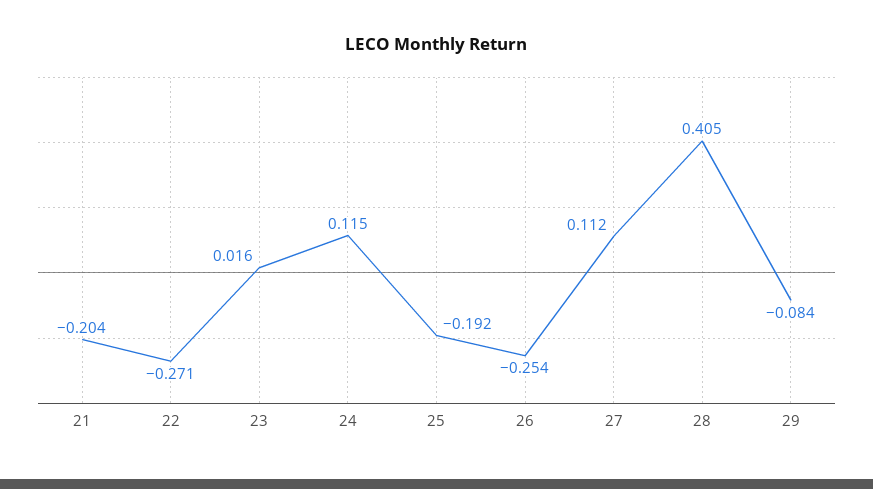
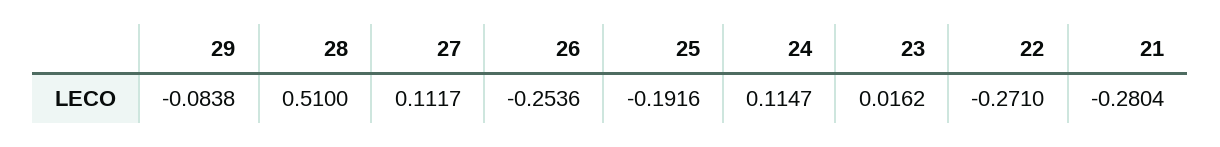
21: -0.204 -> -0.2804
28: 0.405 -> 0.51

